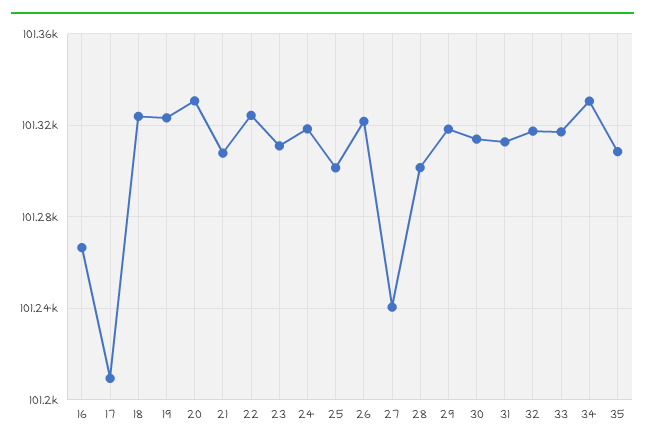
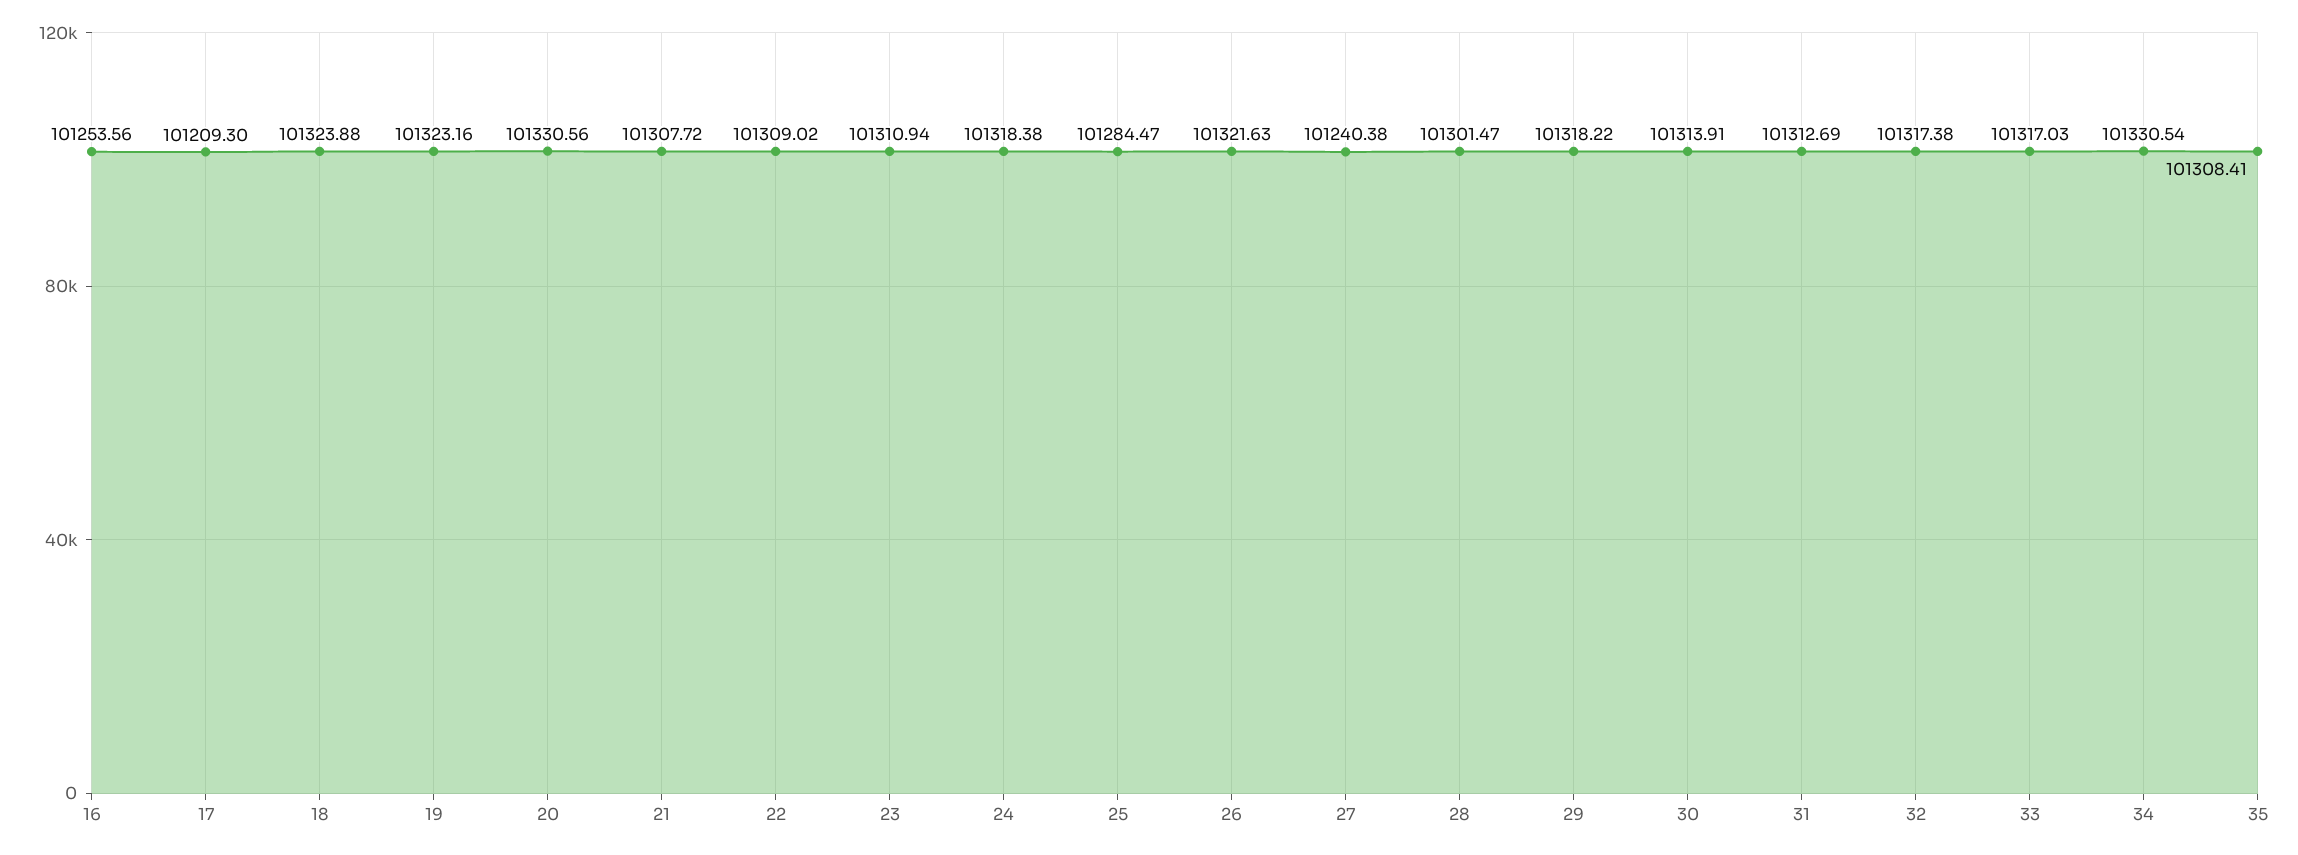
16: 101265 -> 101253.56
22: 101325 -> 101309.02
25: 101300 -> 101284.47

